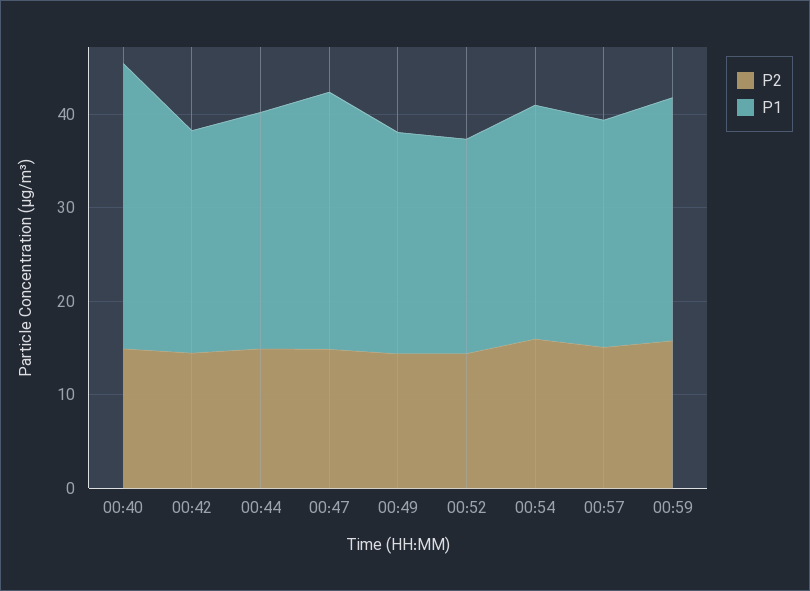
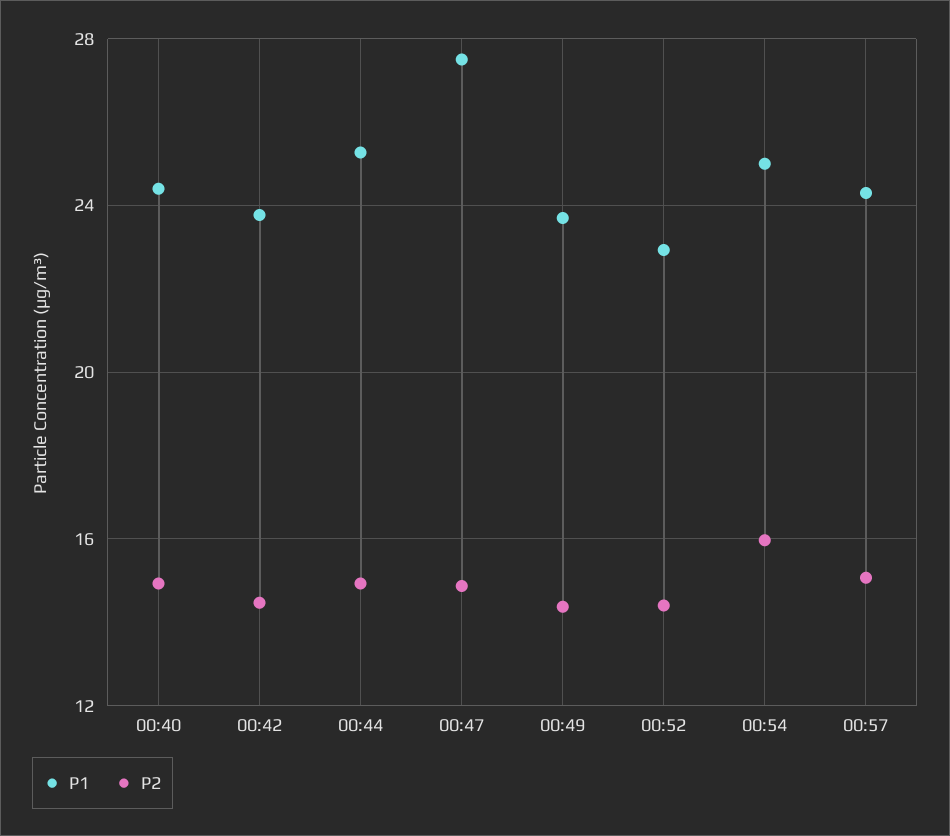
P1, 00:40: 30 -> 24.5
P2, 00:59: 16 -> none
P1, 00:59: 26 -> none

